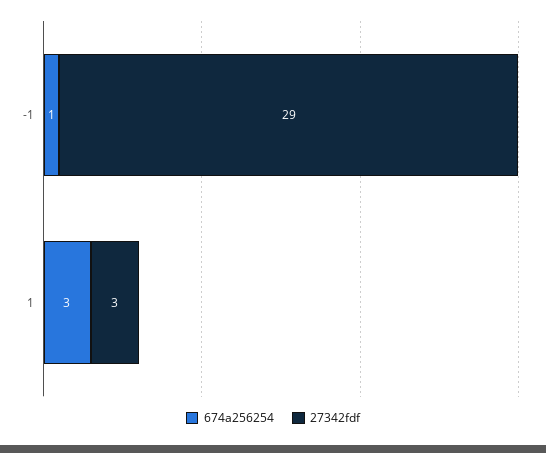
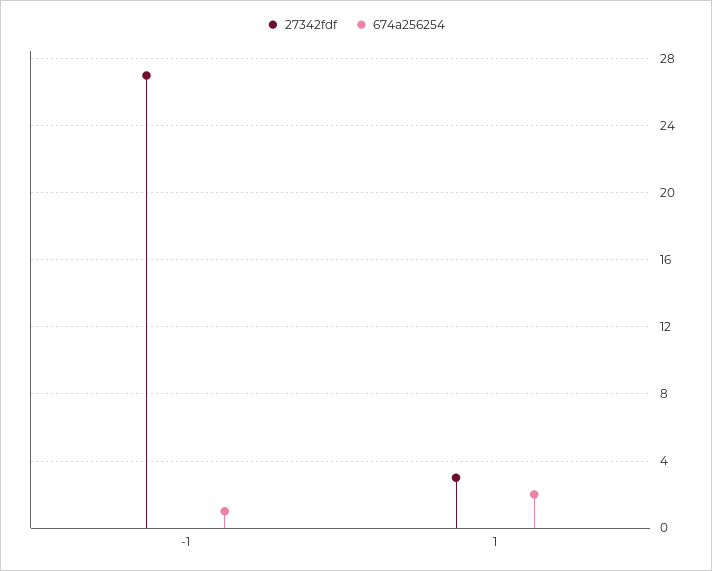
27342fdf, -1: 29 -> 27
674a256254, 1: 3 -> 2

